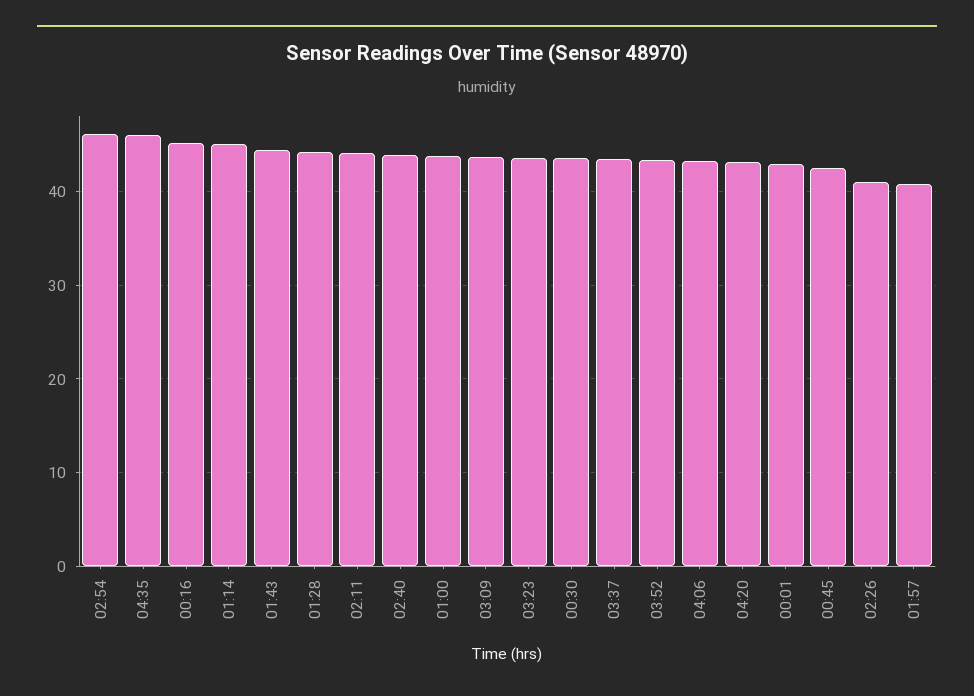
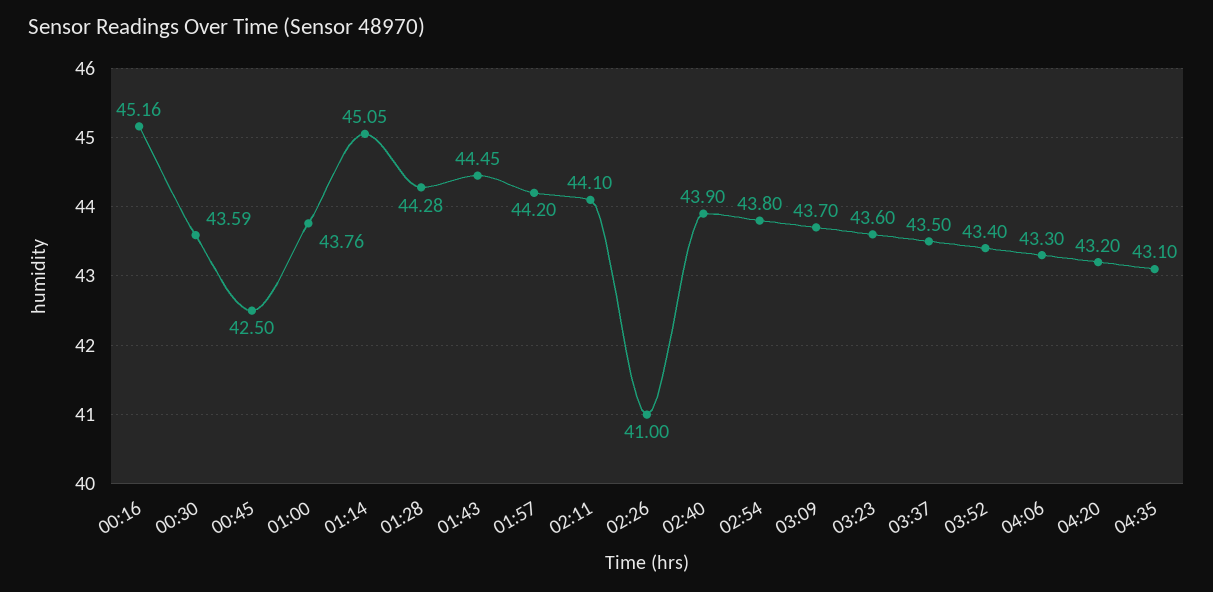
02:54: 46 -> 43.8
04:35: 46 -> 43.1
00:01: 43 -> none
01:57: 41 -> 44.2

